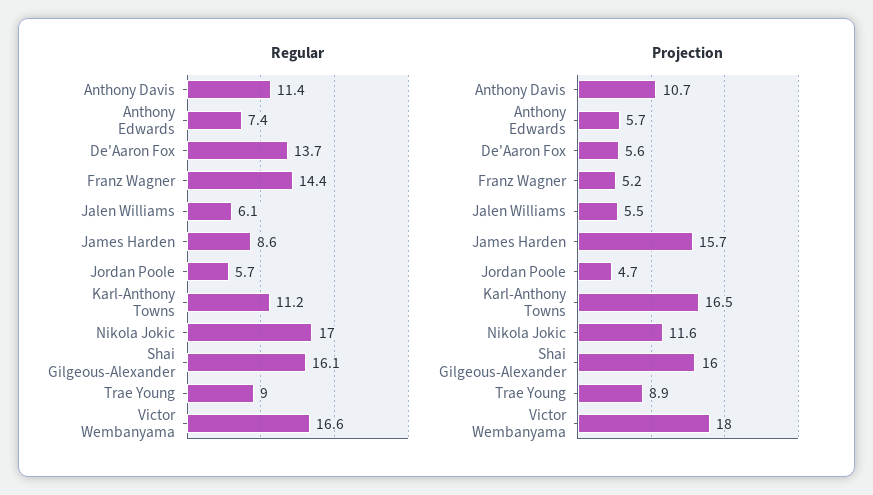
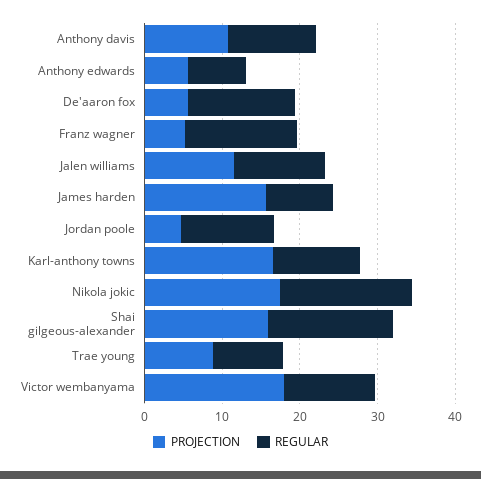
Regular, Jalen Williams: 6.1 -> 12
Regular, Jordan Poole: 5.7 -> 12
Regular, Victor Wembanyama: 16.6 -> 12
Projection, Jalen Williams: 5.5 -> 12
Projection, Nikola Jokic: 11.6 -> 18

